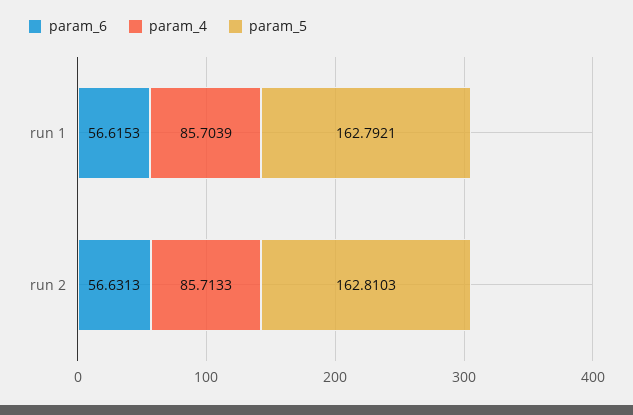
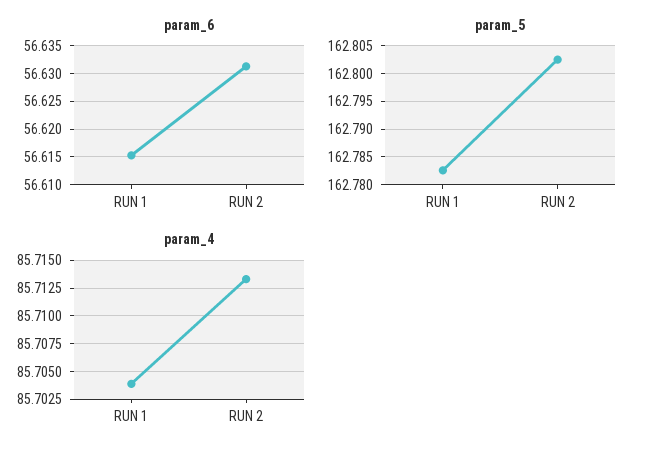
param_5, run 1: 162.7921 -> 162.7825
param_5, run 2: 162.8103 -> 162.8025

